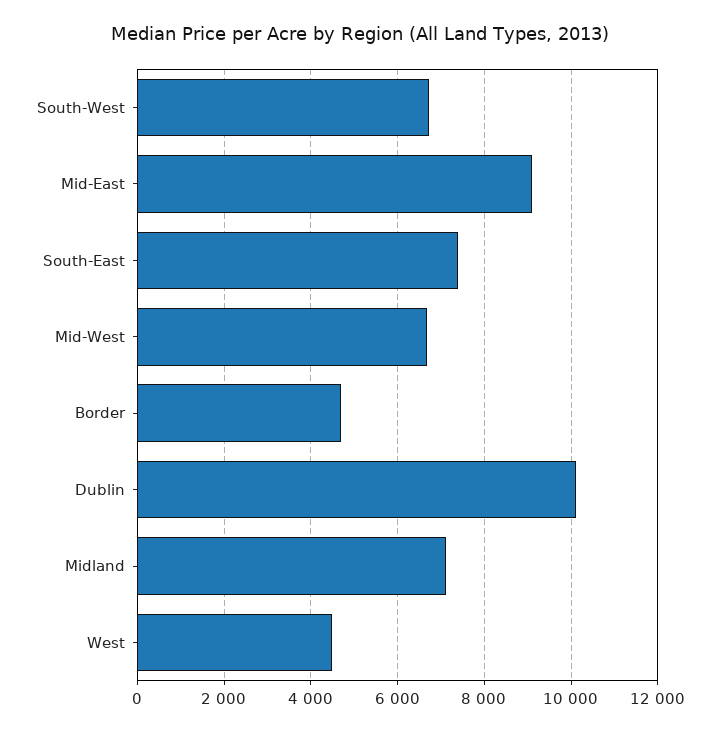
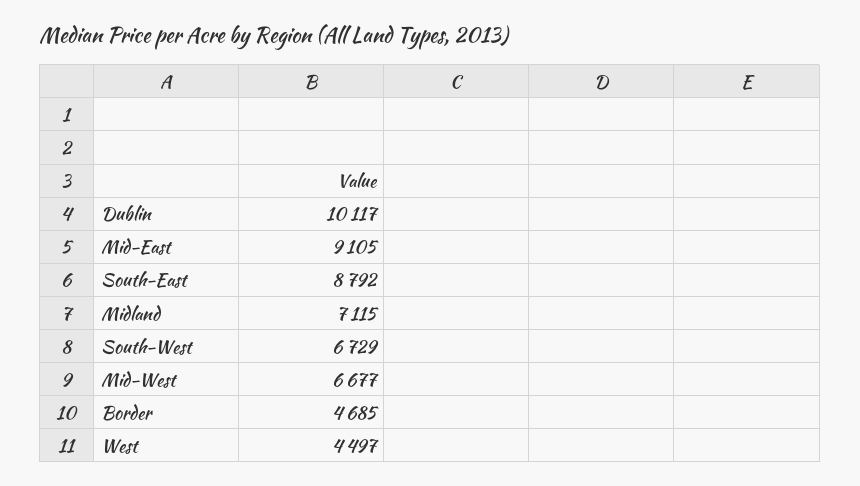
South-East: 7400 -> 8792

